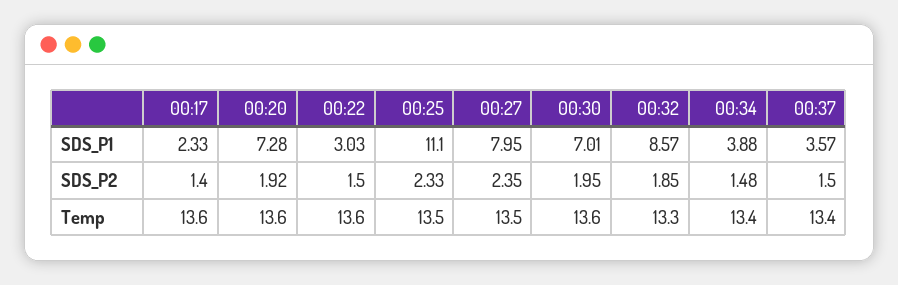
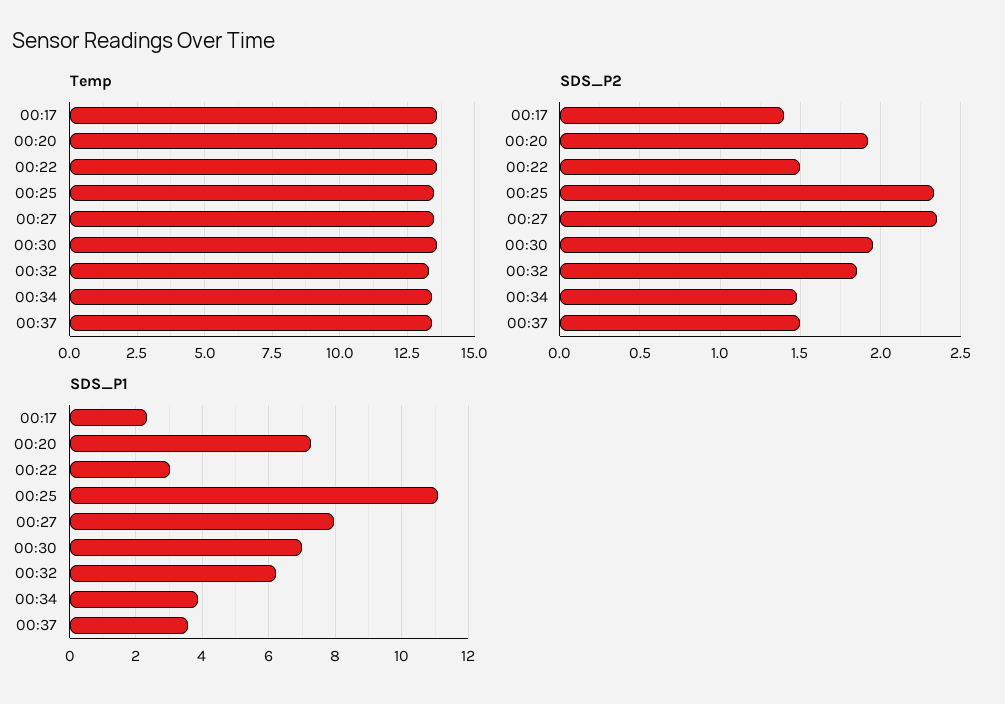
SDS_P1, 00:32: 8.57 -> 6.2

